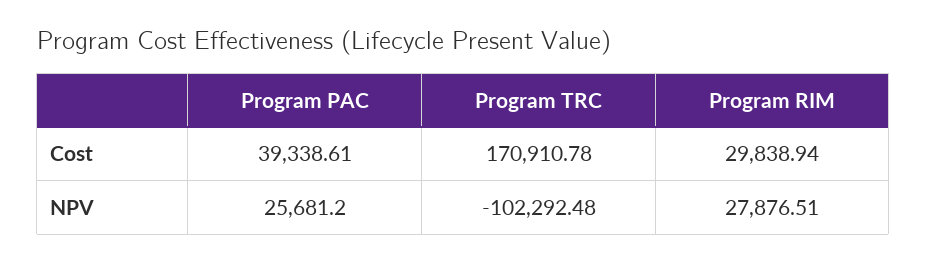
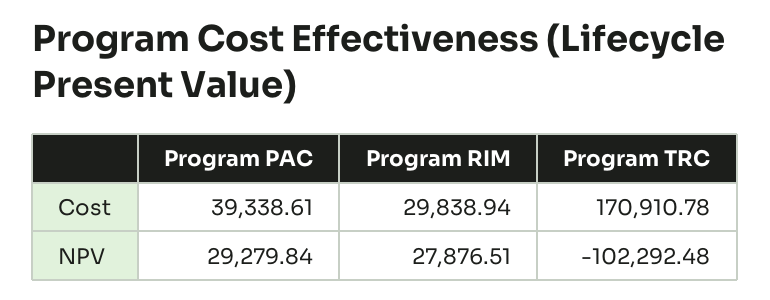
Program PAC, NPV: 25681.2 -> 29279.84

